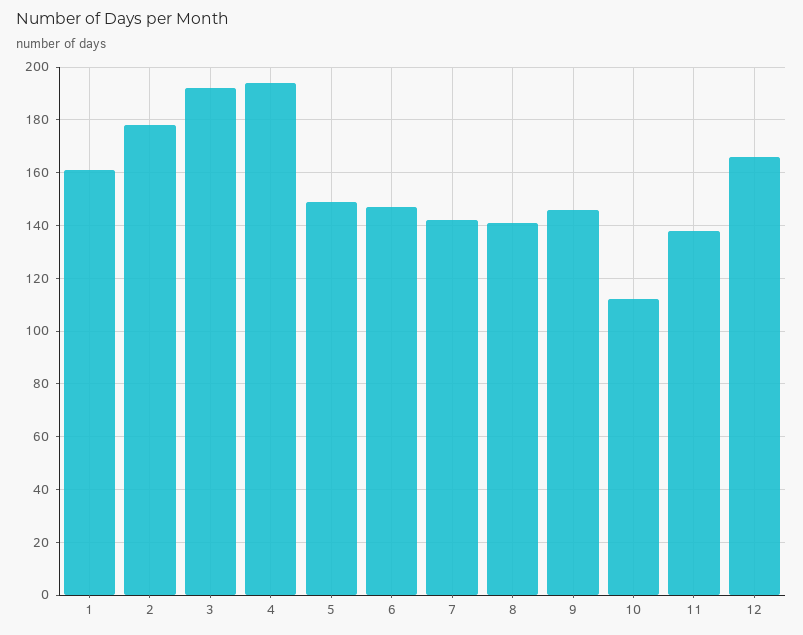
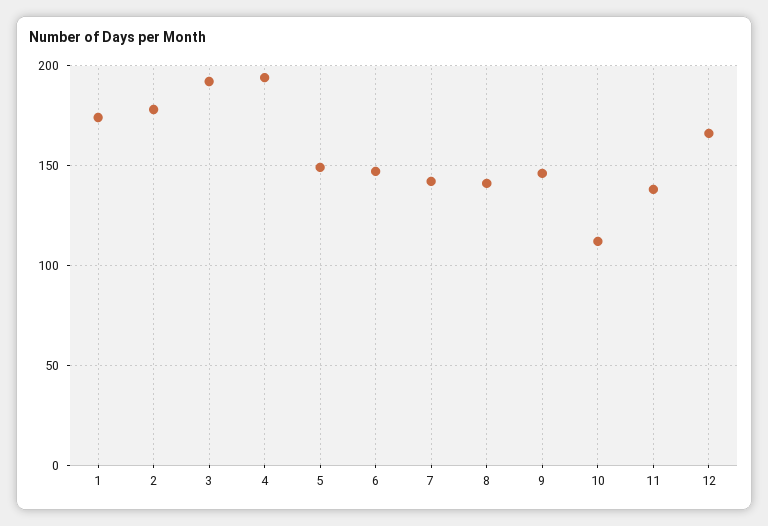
1: 160 -> 175

